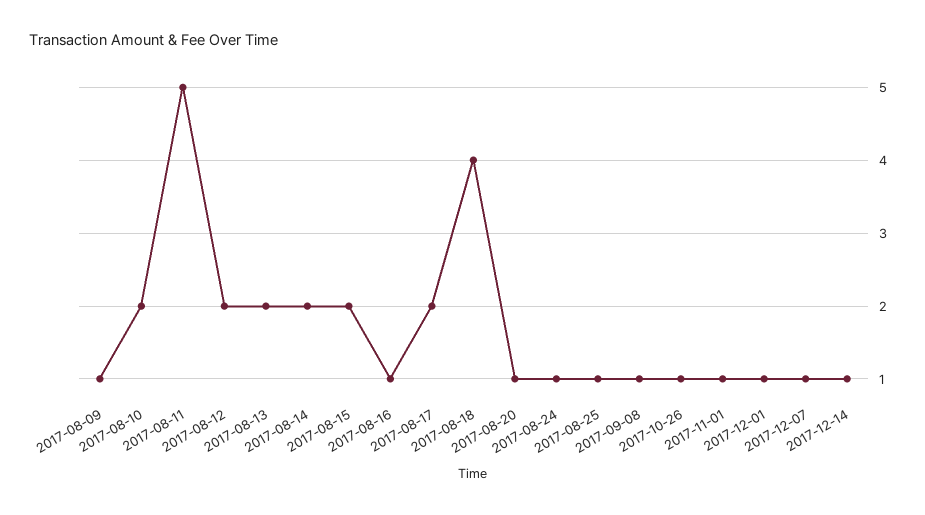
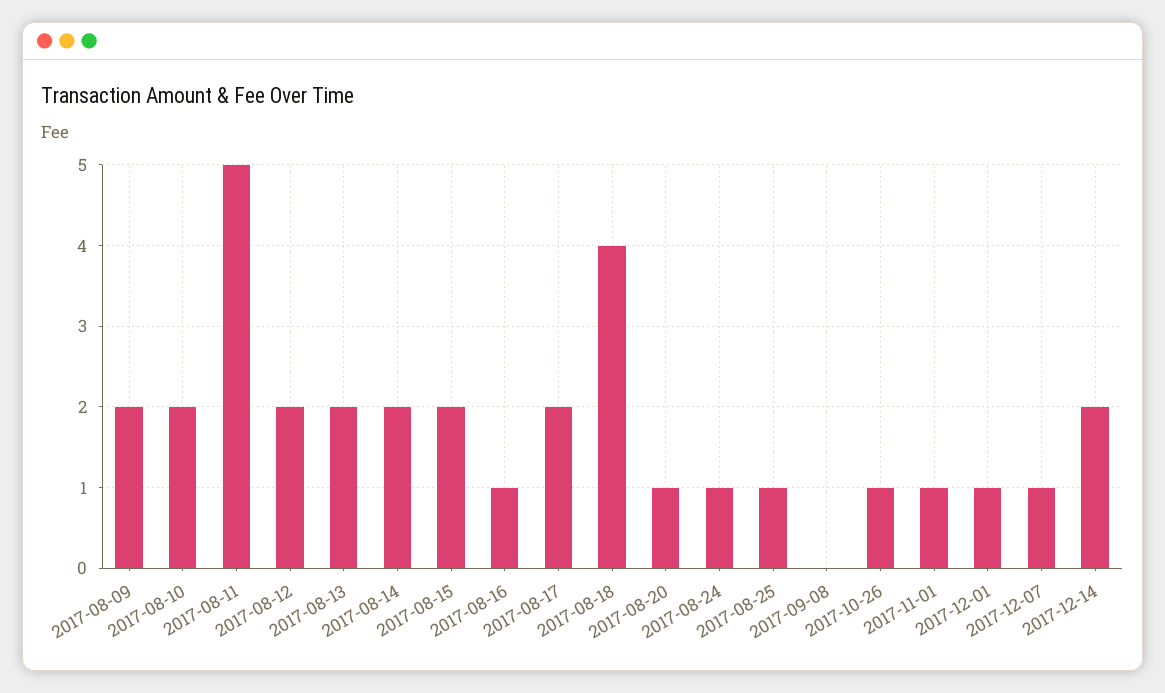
2017-08-09: 1 -> 2
2017-09-08: 1 -> 0
2017-12-14: 1 -> 2

